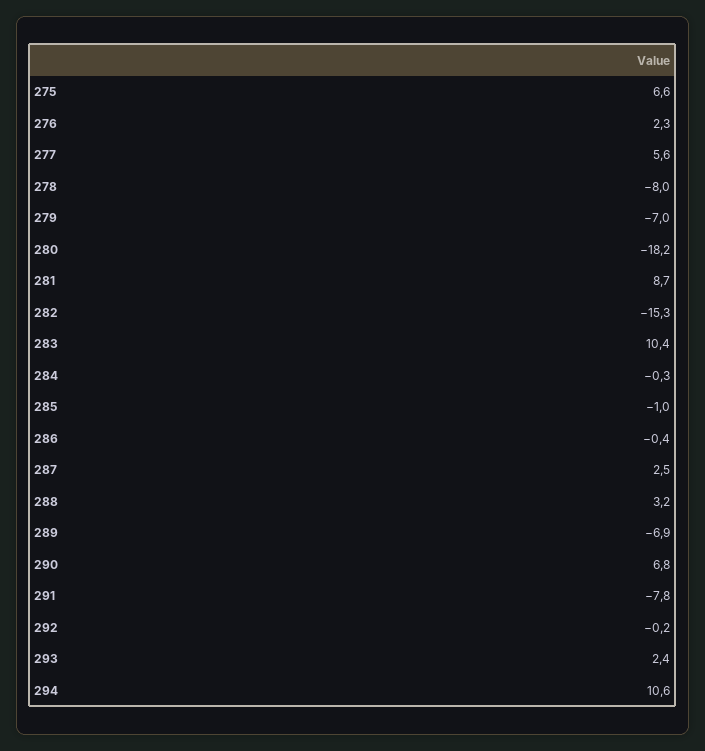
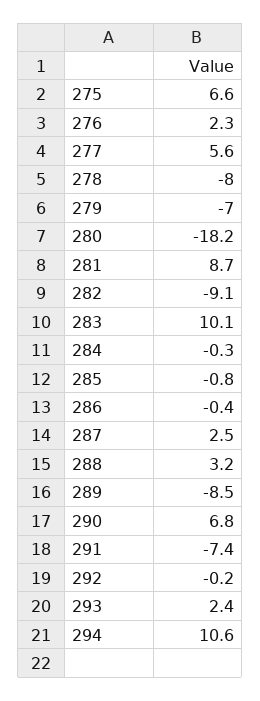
282: -15.3 -> -9.1
283: 10.4 -> 10.1
285: -1 -> -0.8
289: -6.9 -> -8.5
291: -7.8 -> -7.4

